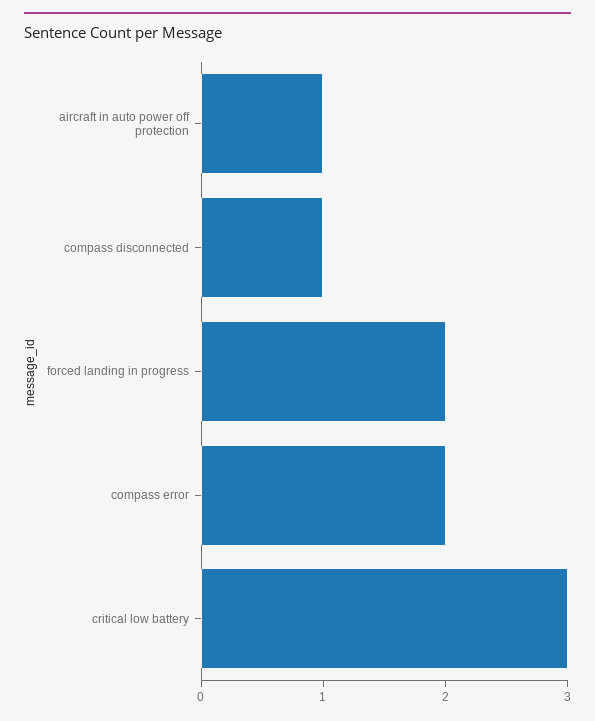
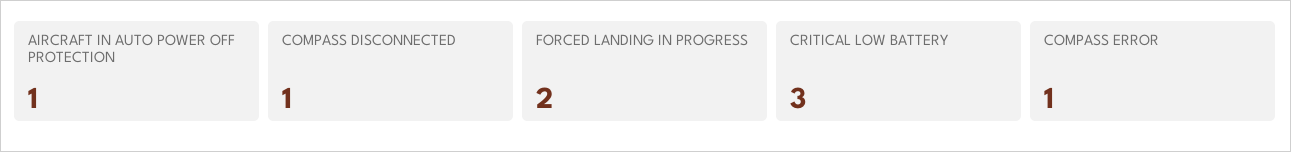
compass error: 2 -> 1

